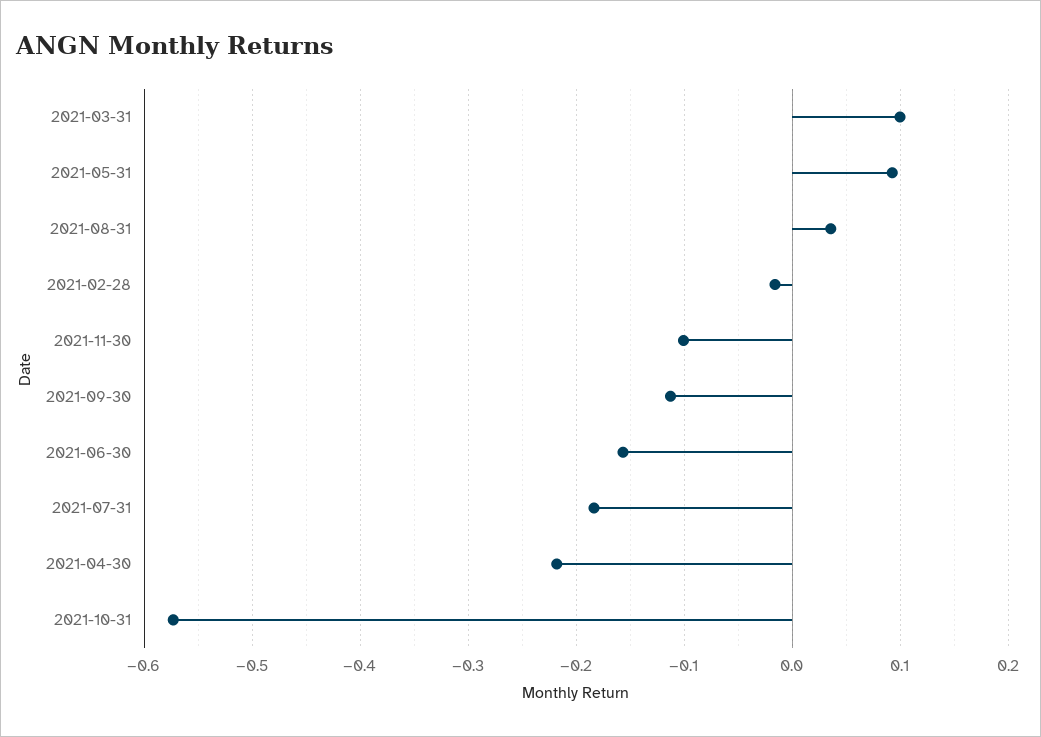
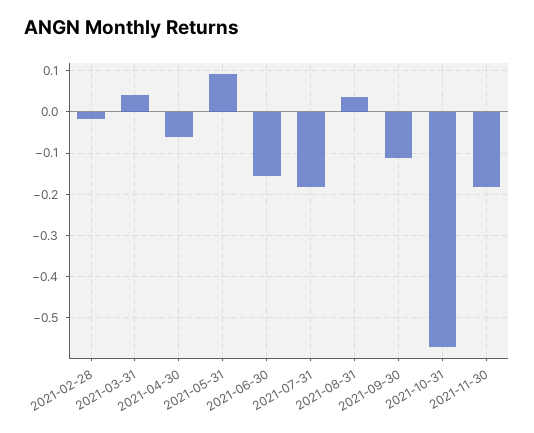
2021-03-31: 0.1 -> 0.04
2021-11-30: -0.1 -> -0.18
2021-04-30: -0.22 -> -0.06

